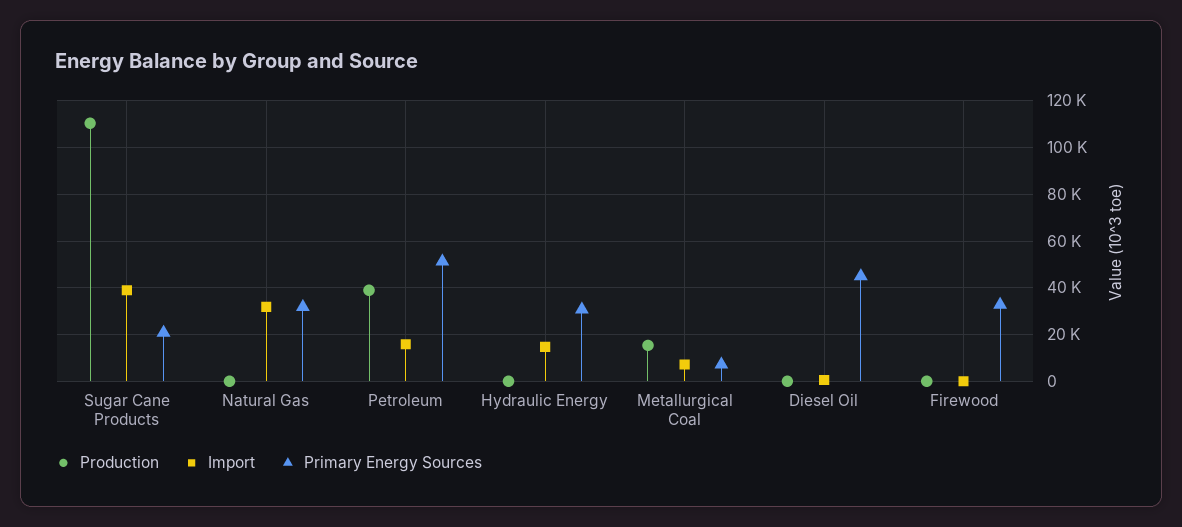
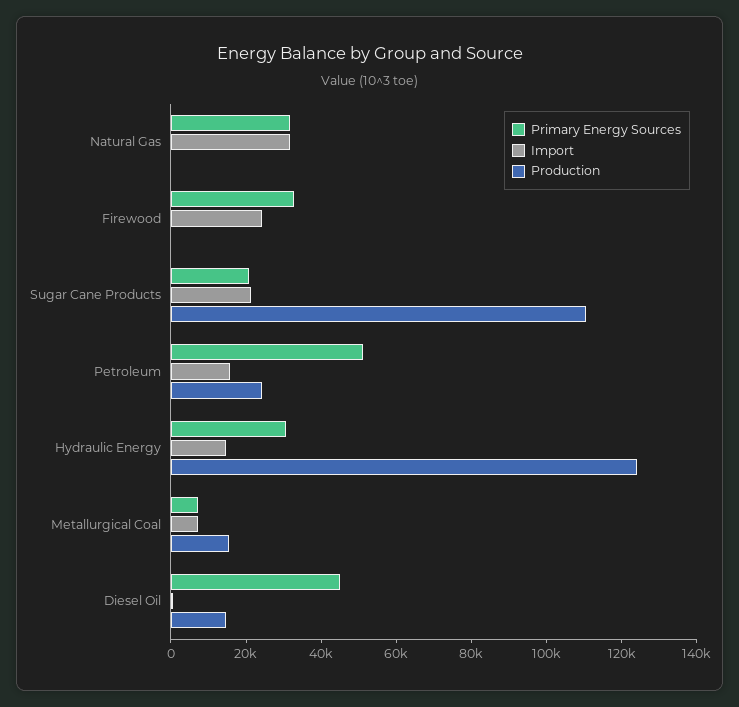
Import, Sugar Cane Products: 40000 -> 20000
Production, Petroleum: 40000 -> 25000
Production, Hydraulic Energy: 0 -> 125000
Production, Diesel Oil: 0 -> 15000
Import, Firewood: 0 -> 25000

